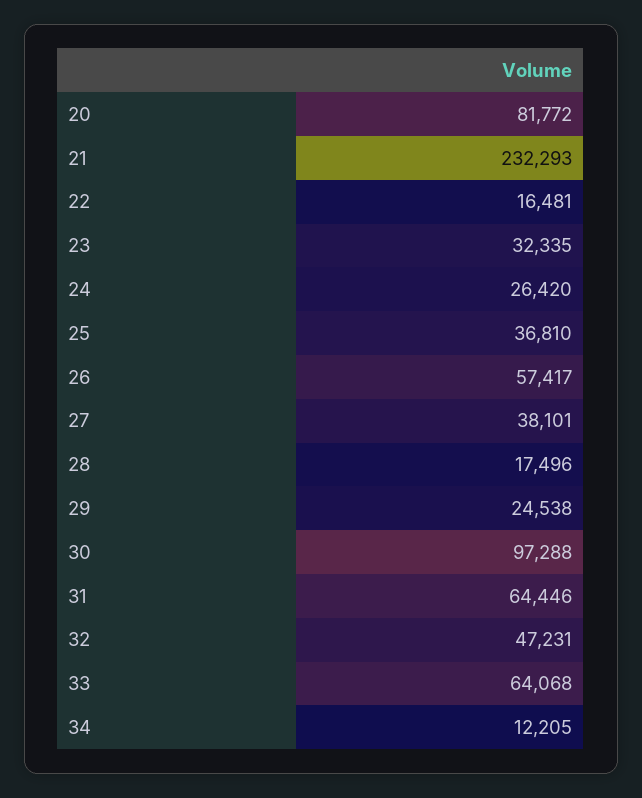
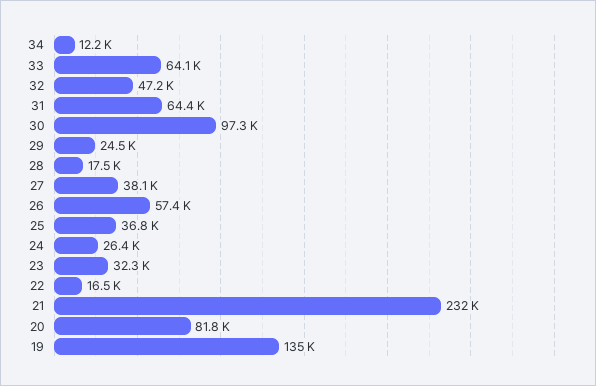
19: none -> 135000

